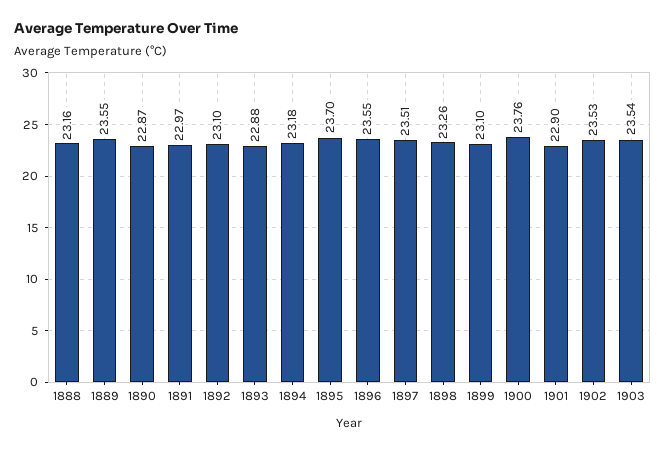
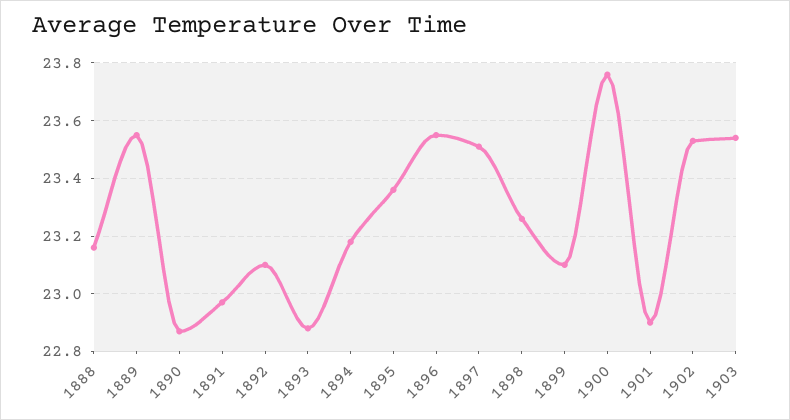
1895: 23.7 -> 23.35

